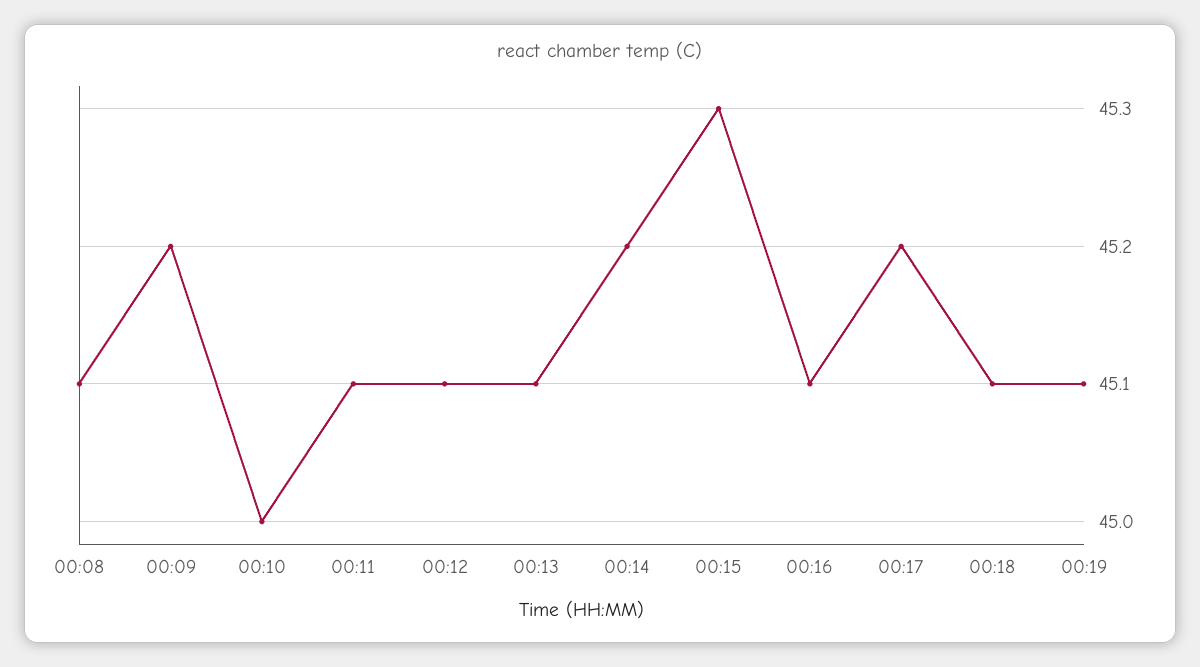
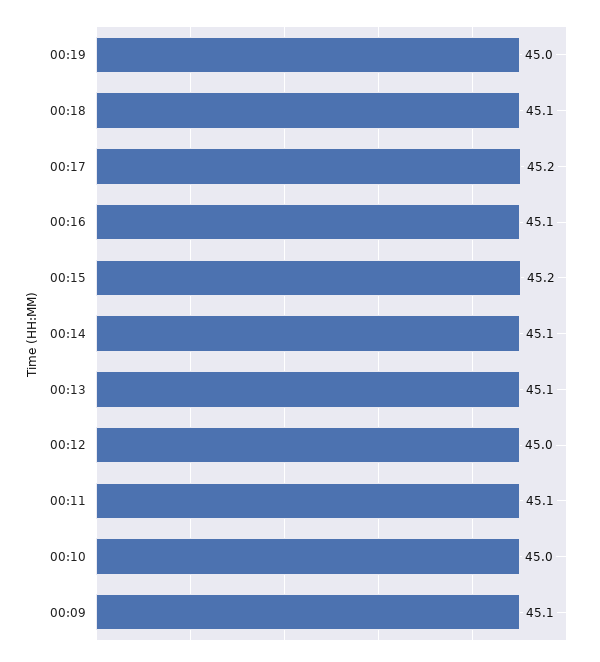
00:08: 45.1 -> none
00:09: 45.2 -> 45.1
00:12: 45.1 -> 45
00:14: 45.2 -> 45.1
00:15: 45.3 -> 45.2
00:19: 45.1 -> 45

